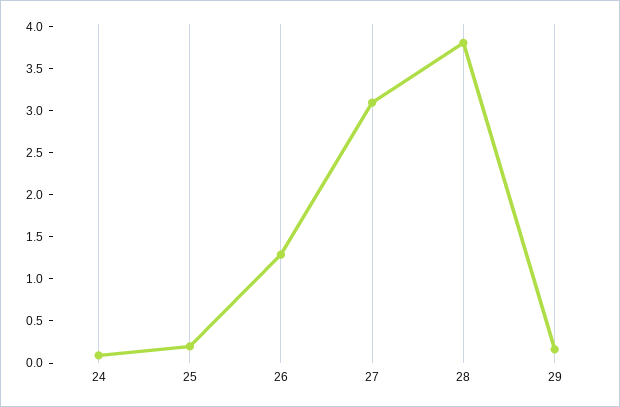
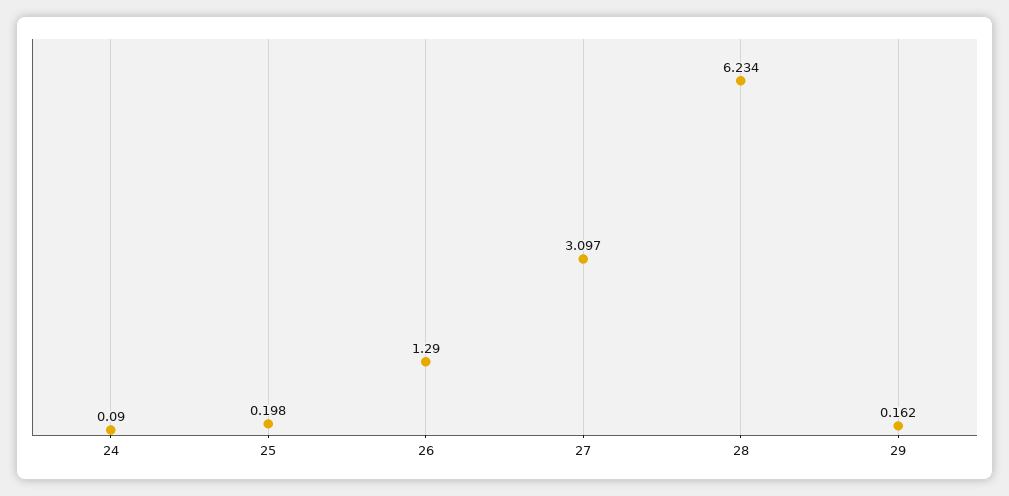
28: 3.8 -> 6.234

